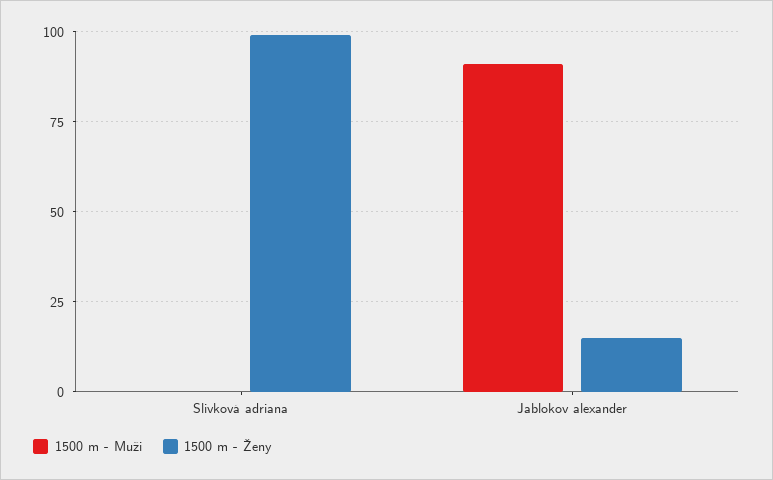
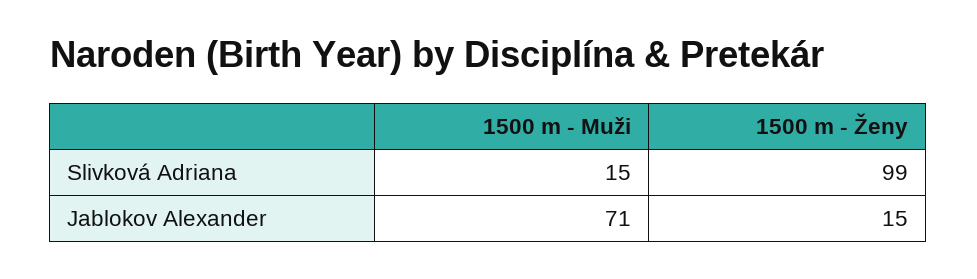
1500 m - Muži, Slivková adriana: 0 -> 15
1500 m - Muži, Jablokov alexander: 90 -> 71

